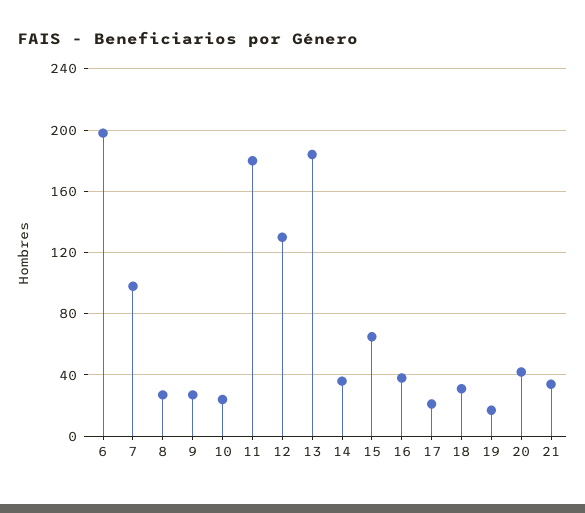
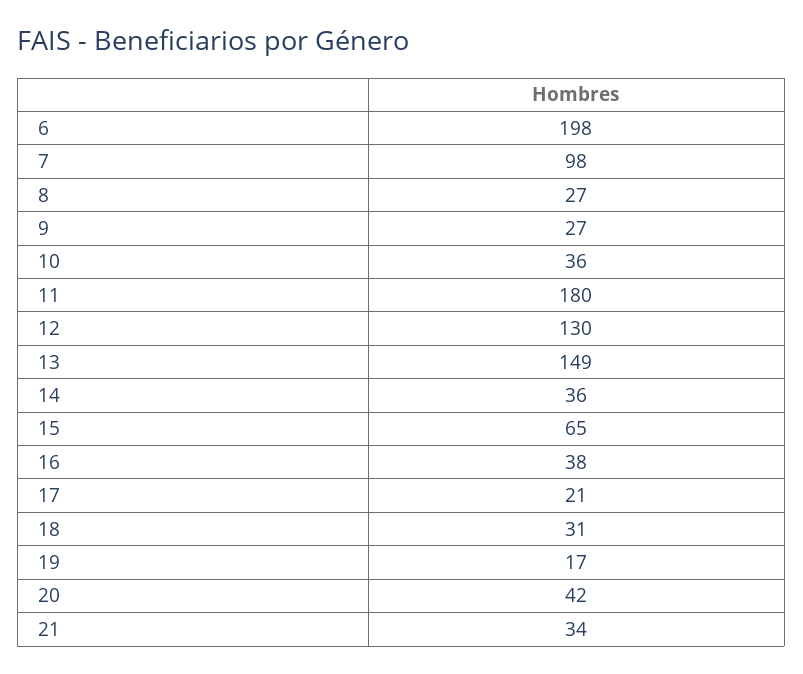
10: 25 -> 36
13: 185 -> 149

